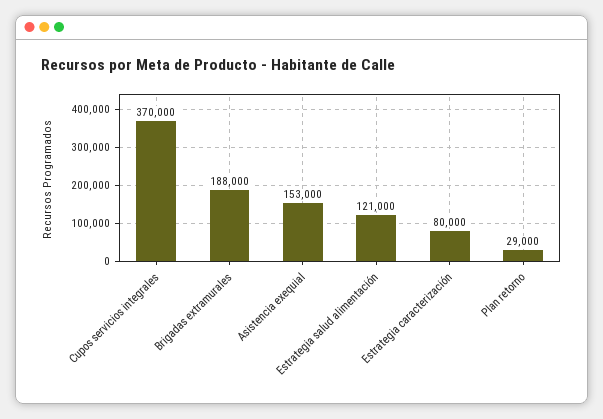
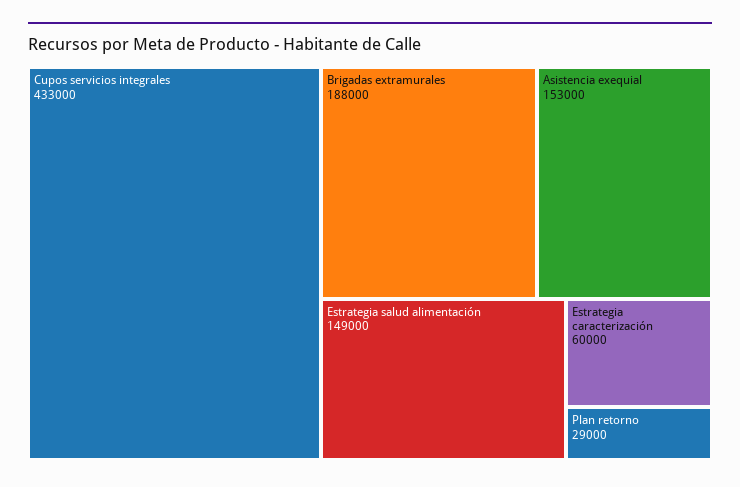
Cupos servicios integrales: 370000 -> 433000
Estrategia salud alimentación: 121000 -> 149000
Estrategia caracterización: 80000 -> 60000

